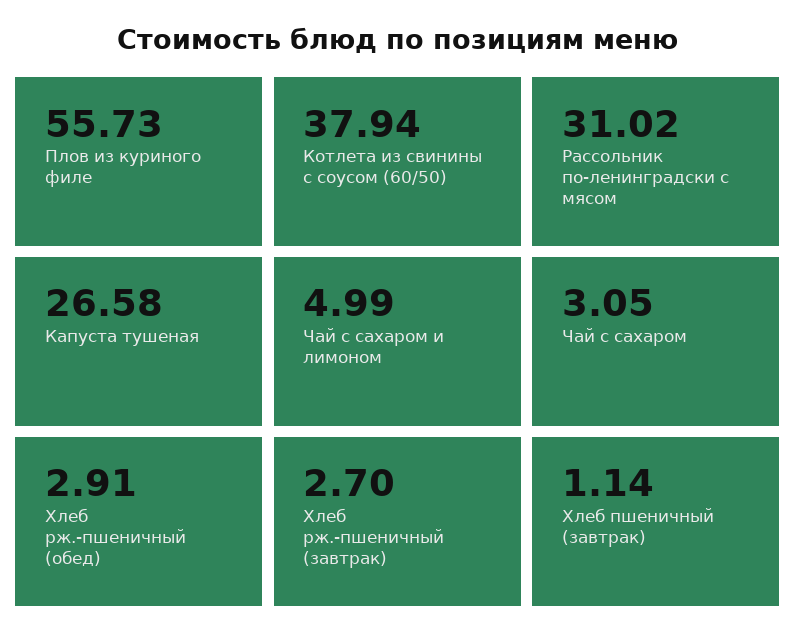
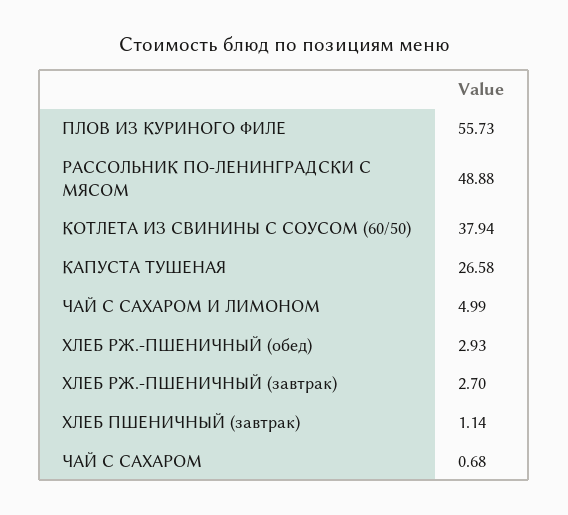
Рассольник по-ленинградски с мясом: 31.02 -> 48.88
Чай с сахаром: 3.05 -> 0.68
Хлеб рж.-пшеничный (обед): 2.91 -> 2.93

